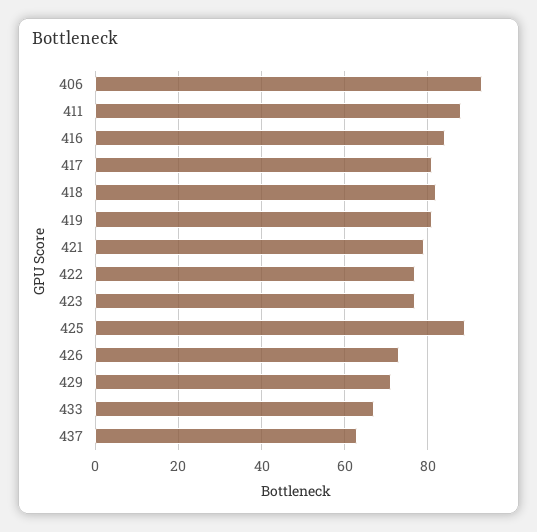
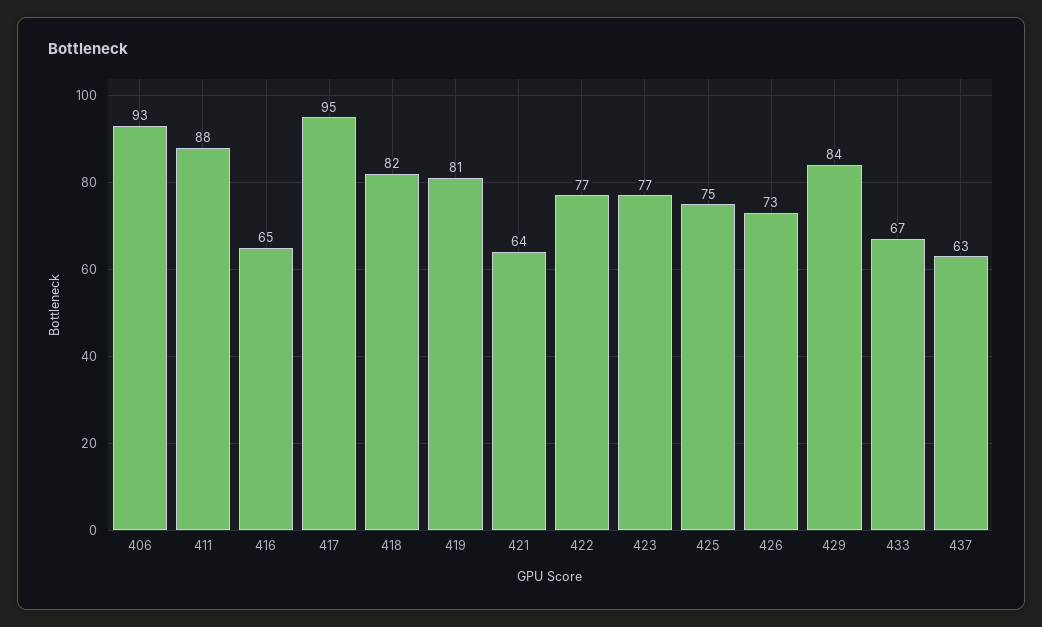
416: 85 -> 65
417: 80 -> 95
421: 80 -> 64
425: 90 -> 75
429: 70 -> 84

